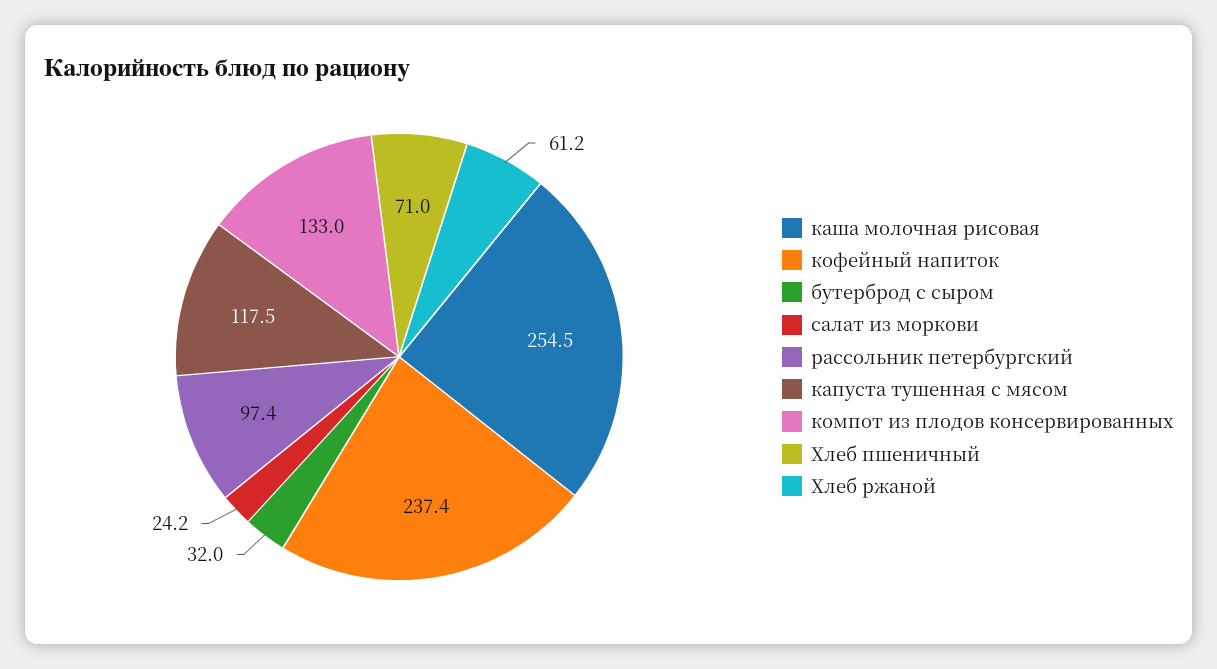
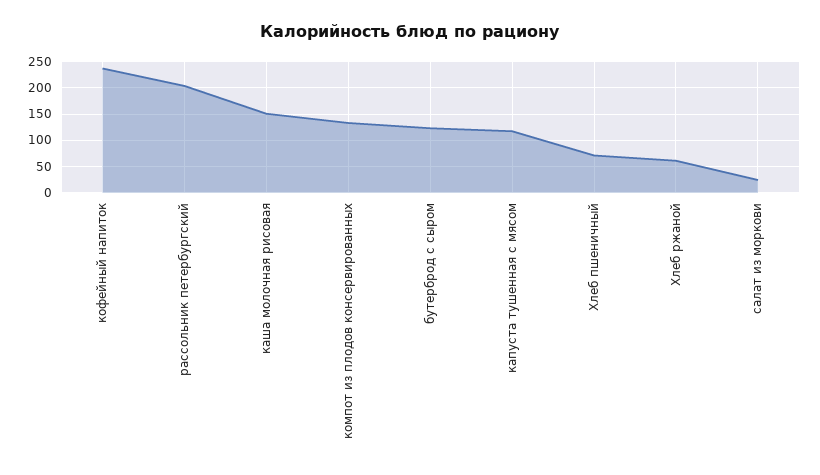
каша молочная рисовая: 254.5 -> 150
бутерброд с сыром: 32 -> 125
рассольник петербургский: 97.4 -> 200

